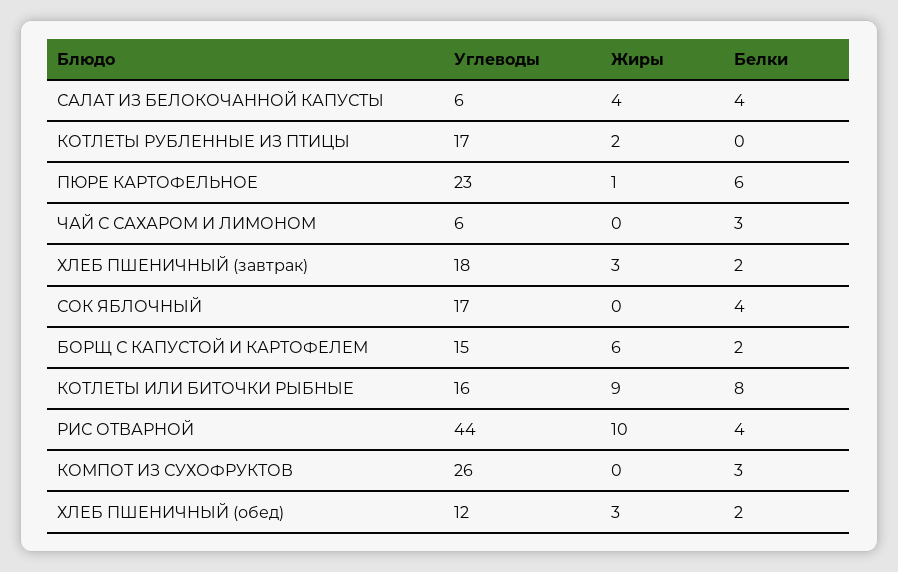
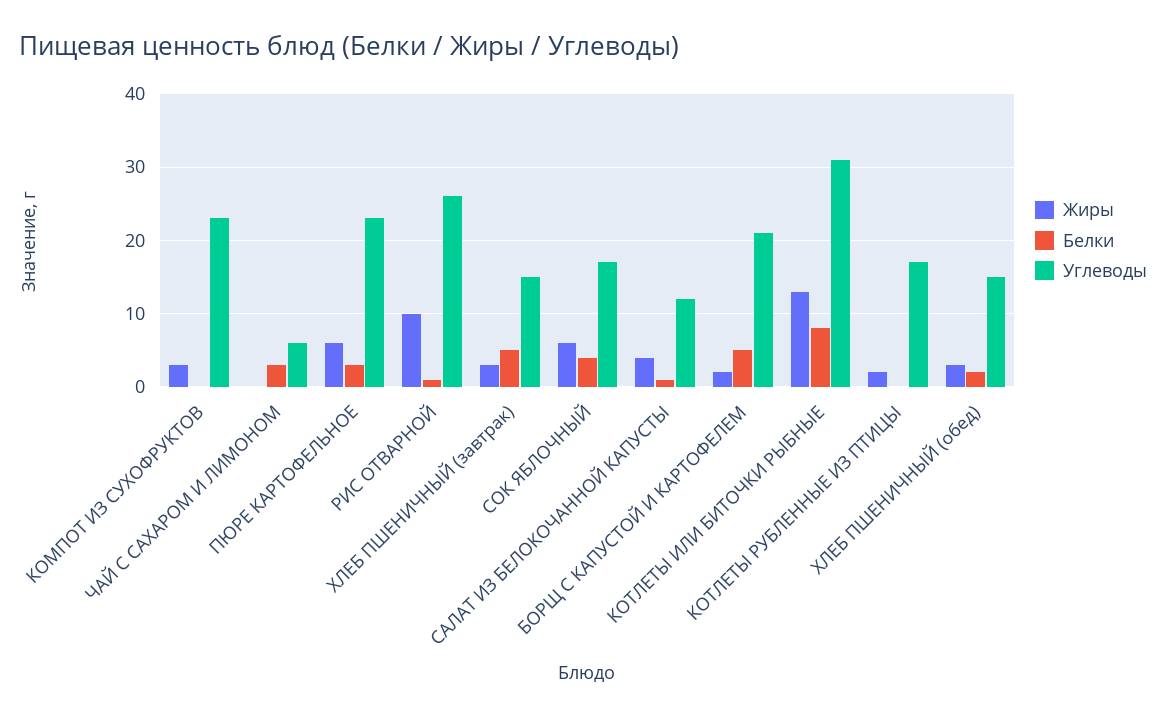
Углеводы, САЛАТ ИЗ БЕЛОКОЧАННОЙ КАПУСТЫ: 6 -> 12
Белки, САЛАТ ИЗ БЕЛОКОЧАННОЙ КАПУСТЫ: 4 -> 1
Жиры, ПЮРЕ КАРТОФЕЛЬНОЕ: 1 -> 6
Белки, ПЮРЕ КАРТОФЕЛЬНОЕ: 6 -> 3
Углеводы, ХЛЕБ ПШЕНИЧНЫЙ (завтрак): 18 -> 15
Белки, ХЛЕБ ПШЕНИЧНЫЙ (завтрак): 2 -> 5
Жиры, СОК ЯБЛОЧНЫЙ: 0 -> 6
Углеводы, БОРЩ С КАПУСТОЙ И КАРТОФЕЛЕМ: 15 -> 21
Жиры, БОРЩ С КАПУСТОЙ И КАРТОФЕЛЕМ: 6 -> 2
Белки, БОРЩ С КАПУСТОЙ И КАРТОФЕЛЕМ: 2 -> 5
Углеводы, КОТЛЕТЫ ИЛИ БИТОЧКИ РЫБНЫЕ: 16 -> 31
Жиры, КОТЛЕТЫ ИЛИ БИТОЧКИ РЫБНЫЕ: 9 -> 13
Углеводы, РИС ОТВАРНОЙ: 44 -> 26
Белки, РИС ОТВАРНОЙ: 4 -> 1
Углеводы, КОМПОТ ИЗ СУХОФРУКТОВ: 26 -> 23
Жиры, КОМПОТ ИЗ СУХОФРУКТОВ: 0 -> 3
Белки, КОМПОТ ИЗ СУХОФРУКТОВ: 3 -> 0
Углеводы, ХЛЕБ ПШЕНИЧНЫЙ (обед): 12 -> 15

